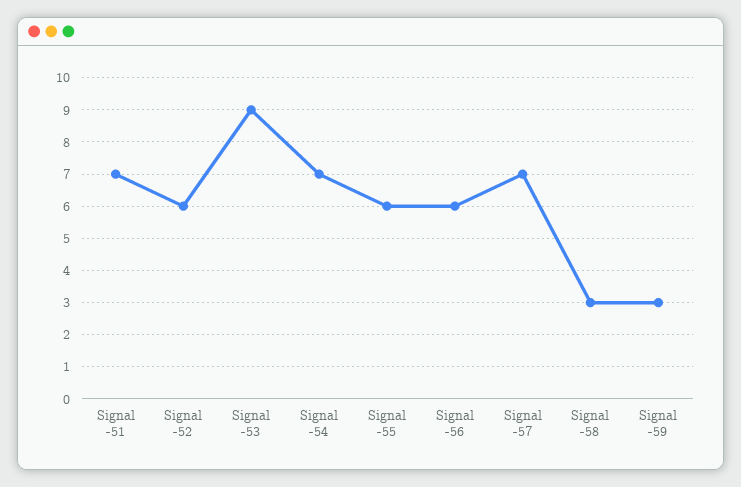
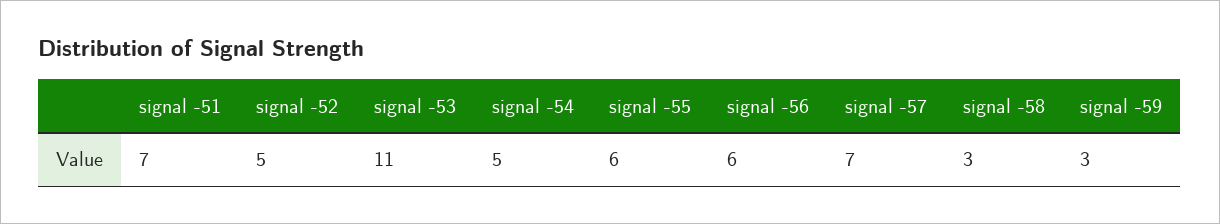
Signal -52: 6 -> 5
Signal -53: 9 -> 11
Signal -54: 7 -> 5

